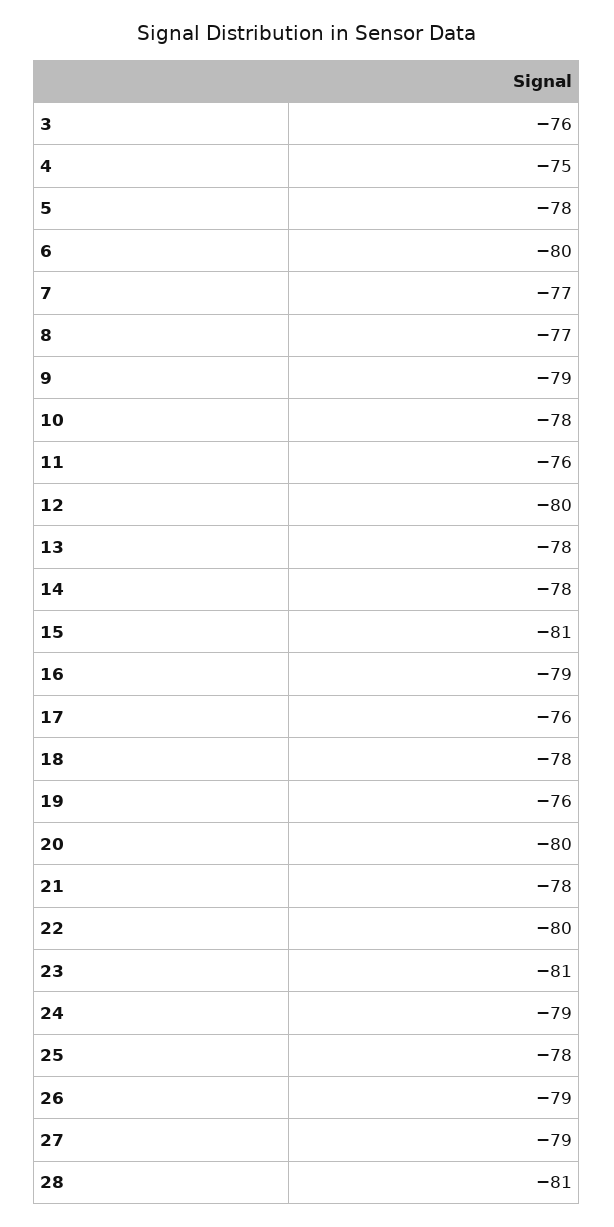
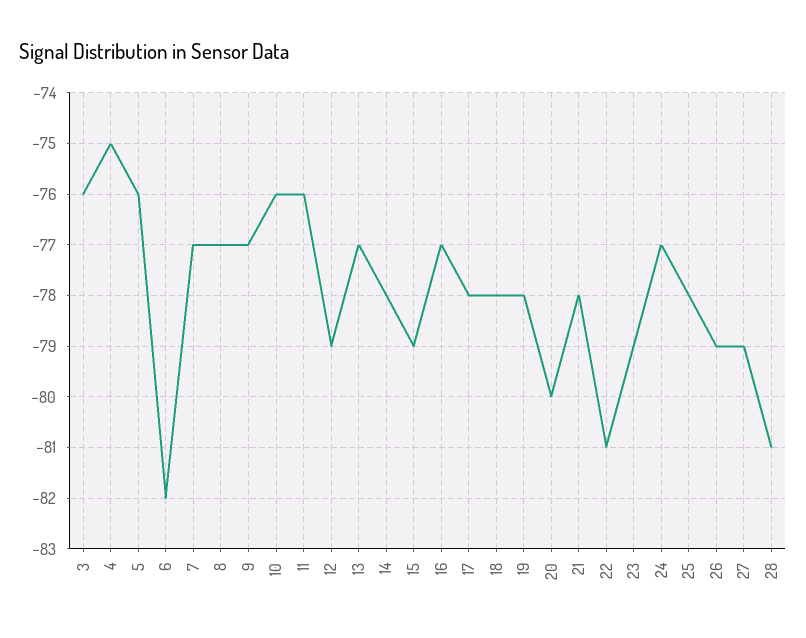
5: -78 -> -76
6: -80 -> -82
9: -79 -> -77
10: -78 -> -76
12: -80 -> -79
13: -78 -> -77
15: -81 -> -79
16: -79 -> -77
17: -76 -> -78
19: -76 -> -78
22: -80 -> -81
23: -81 -> -79
24: -79 -> -77

